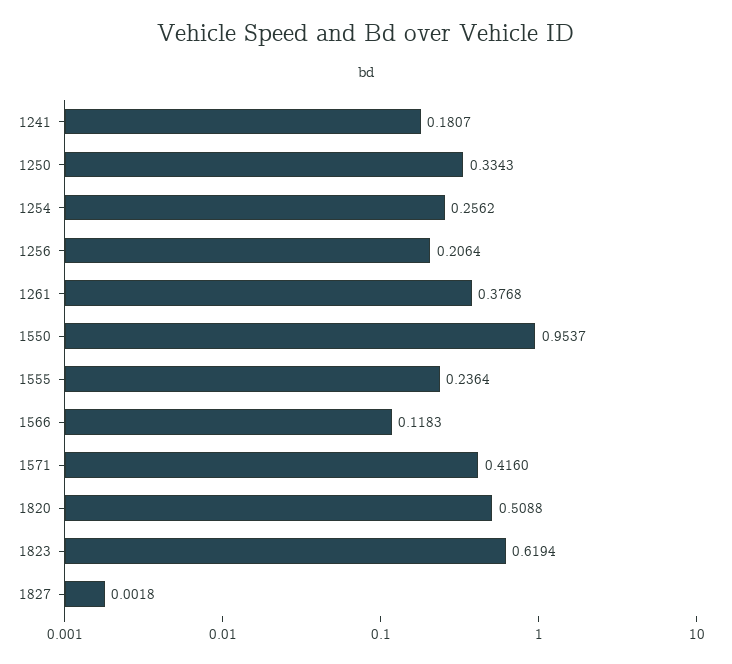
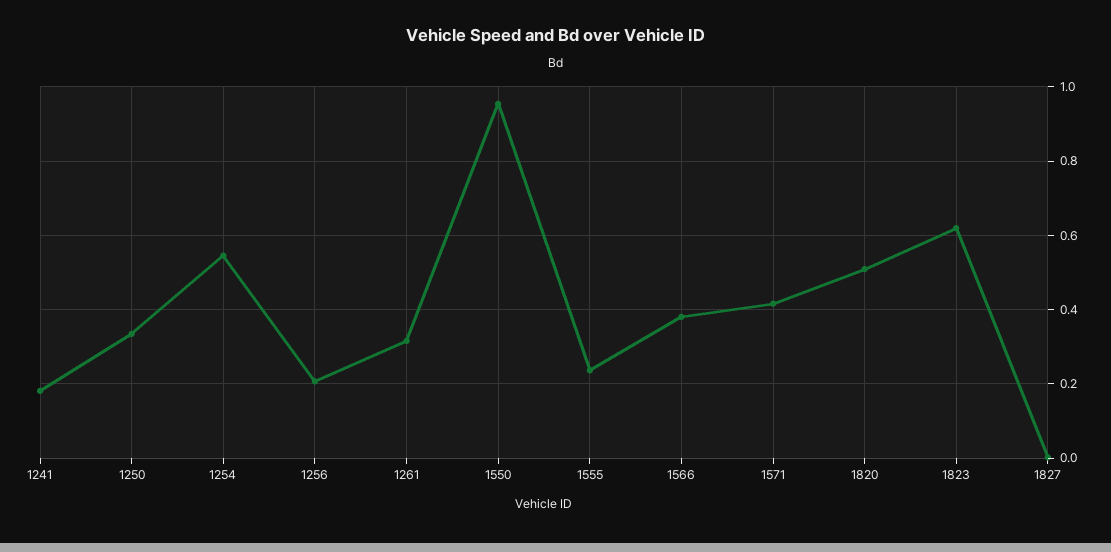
1254: 0.2562 -> 0.54
1261: 0.3768 -> 0.32
1566: 0.1183 -> 0.38

